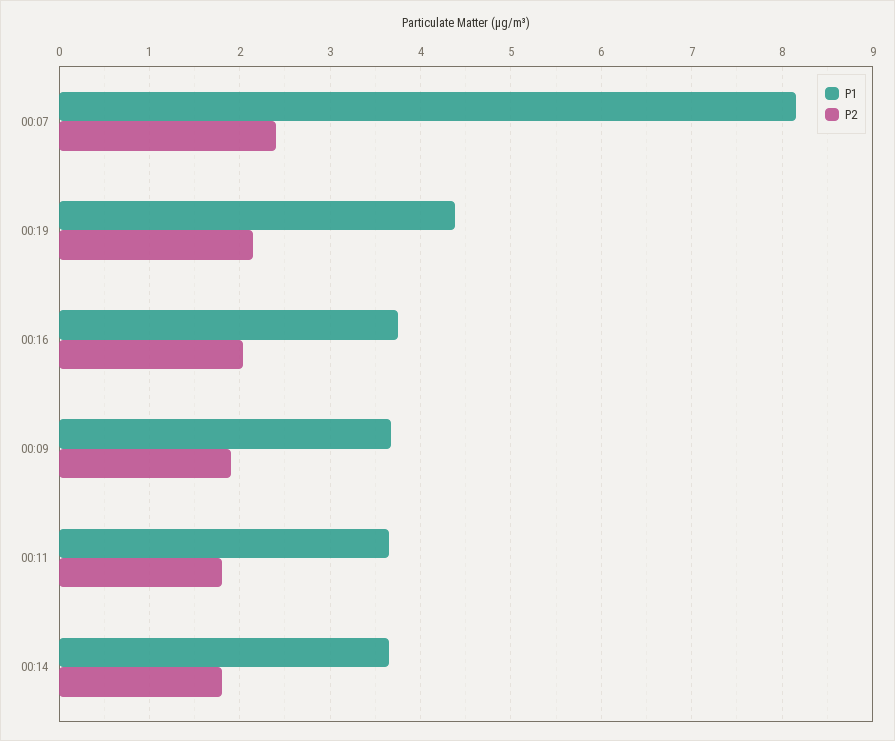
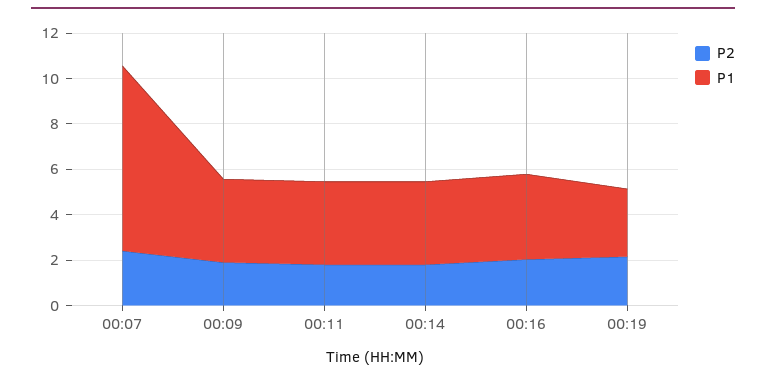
P1, 00:19: 4.4 -> 3

